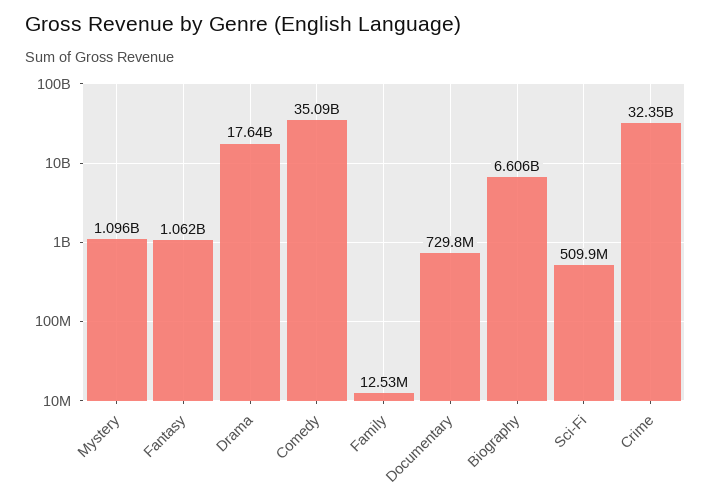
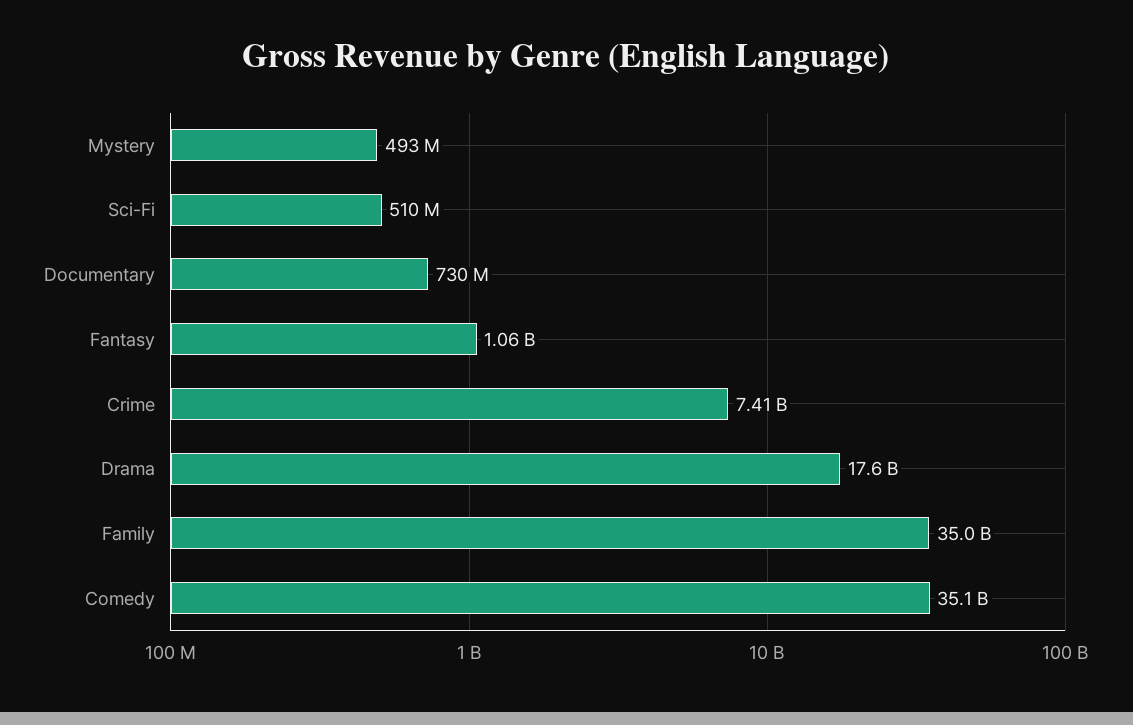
Mystery: 1096000000 -> 493000000
Family: 12530000 -> 35000000000
Biography: 6606000000 -> none
Crime: 32350000000 -> 7410000000

